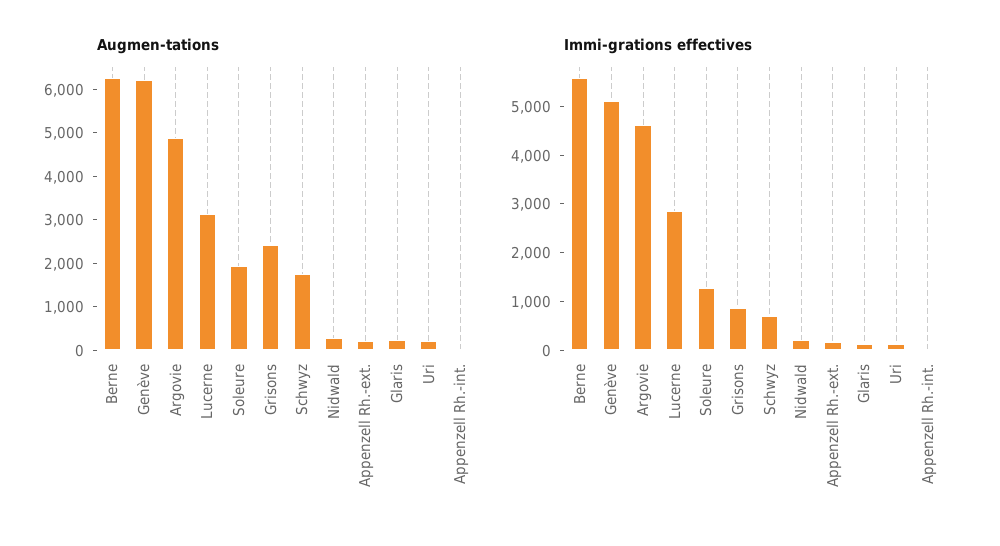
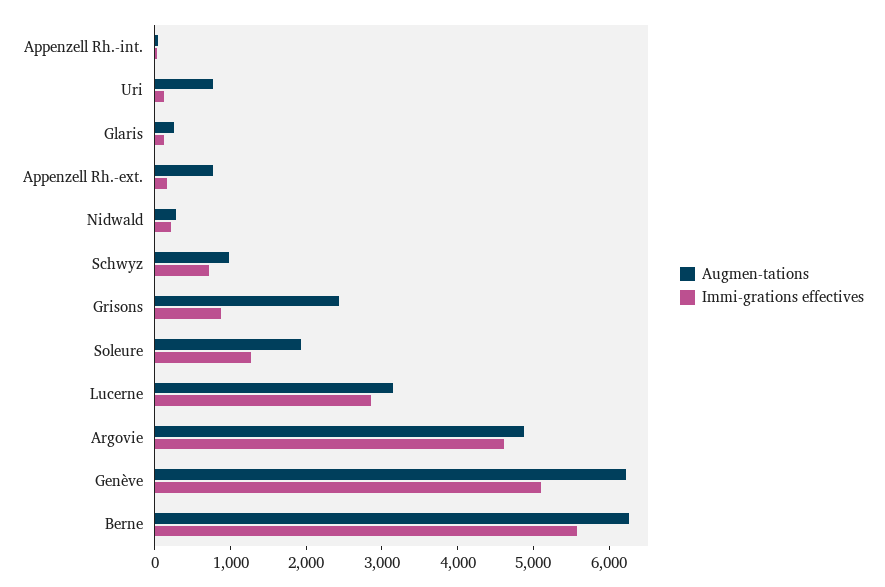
Augmen-tations, Schwyz: 1800 -> 1000
Augmen-tations, Appenzell Rh.-ext.: 200 -> 800
Augmen-tations, Uri: 200 -> 800

